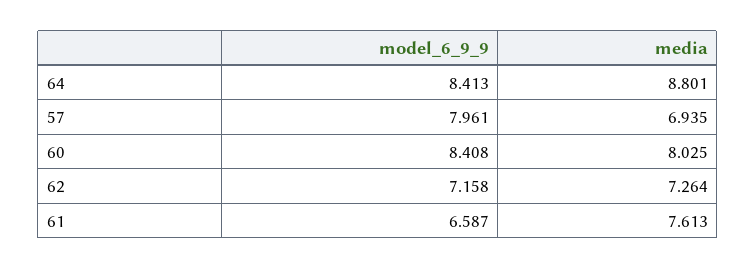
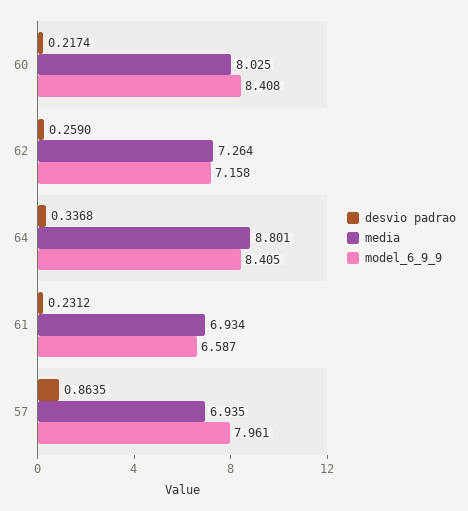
model_6_9_9, 64: 8.413 -> 8.405
media, 61: 7.613 -> 6.934
desvio padrao, 60: none -> 0.2174
desvio padrao, 62: none -> 0.259
desvio padrao, 64: none -> 0.3368
desvio padrao, 61: none -> 0.2312
desvio padrao, 57: none -> 0.8635

